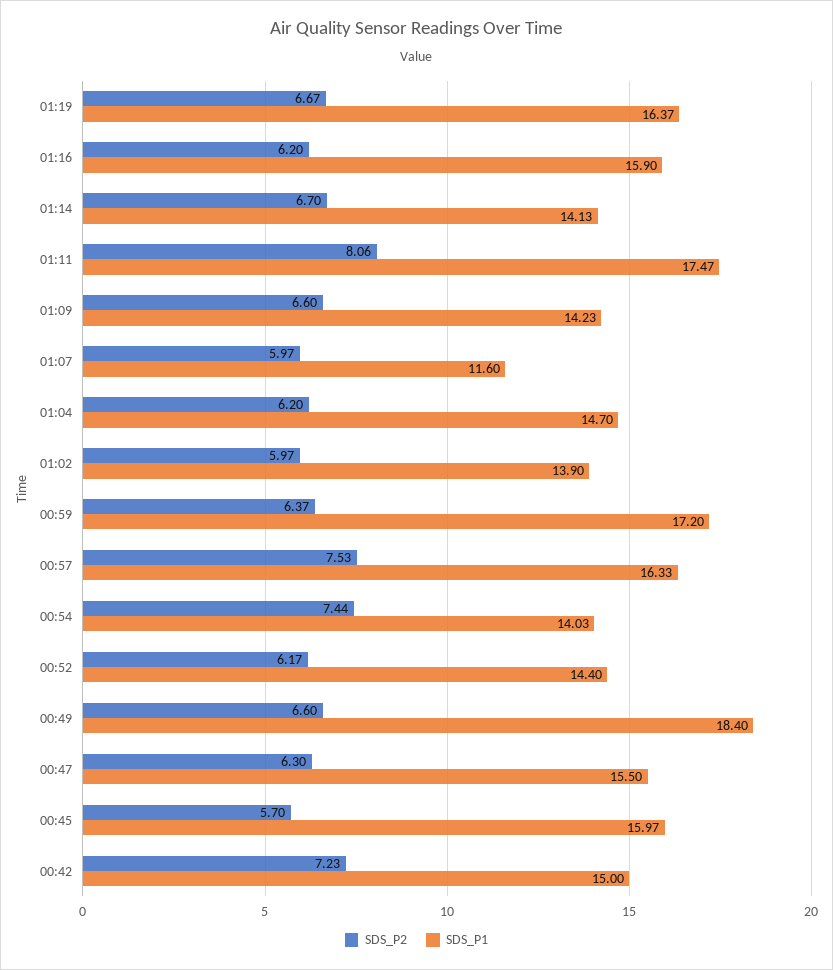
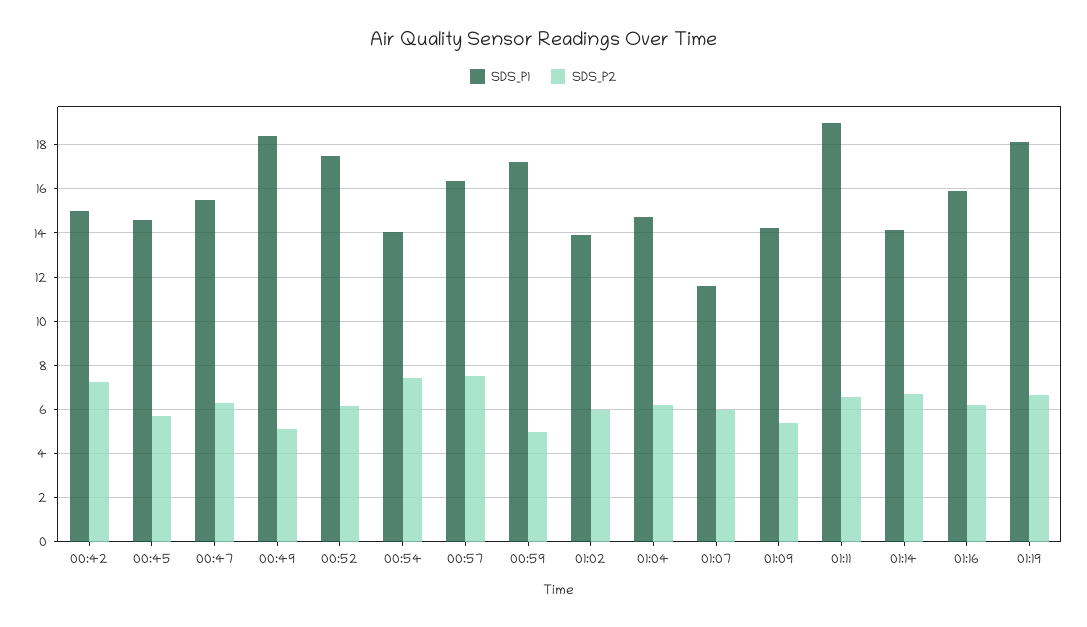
SDS_P1, 01:19: 16.37 -> 18
SDS_P2, 01:11: 8.06 -> 6.5
SDS_P1, 01:11: 17.47 -> 19
SDS_P2, 01:09: 6.6 -> 5.5
SDS_P2, 00:59: 6.37 -> 5
SDS_P1, 00:52: 14.4 -> 17.5
SDS_P2, 00:49: 6.6 -> 5
SDS_P1, 00:45: 15.97 -> 14.5

